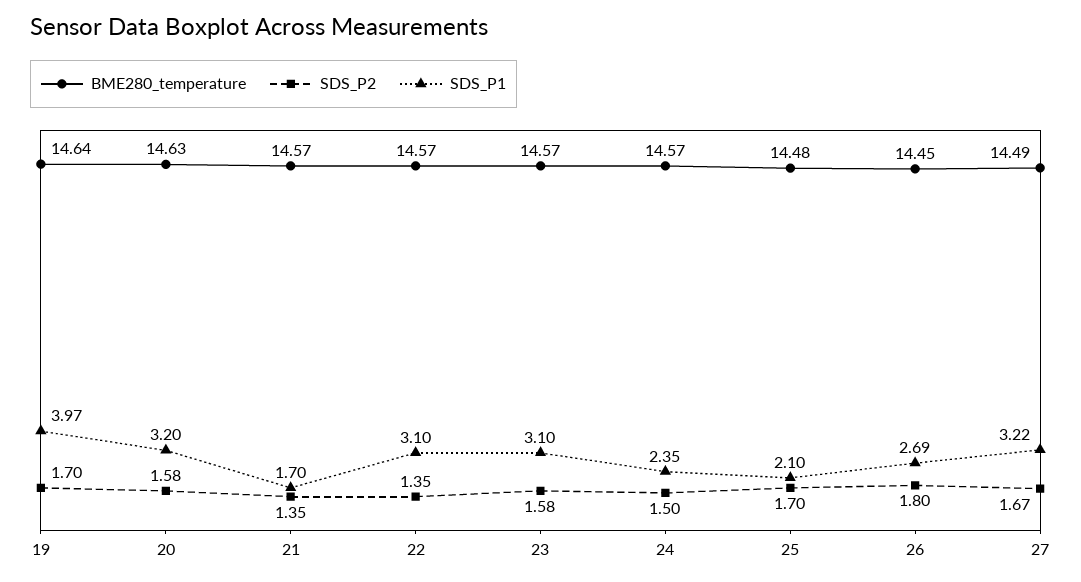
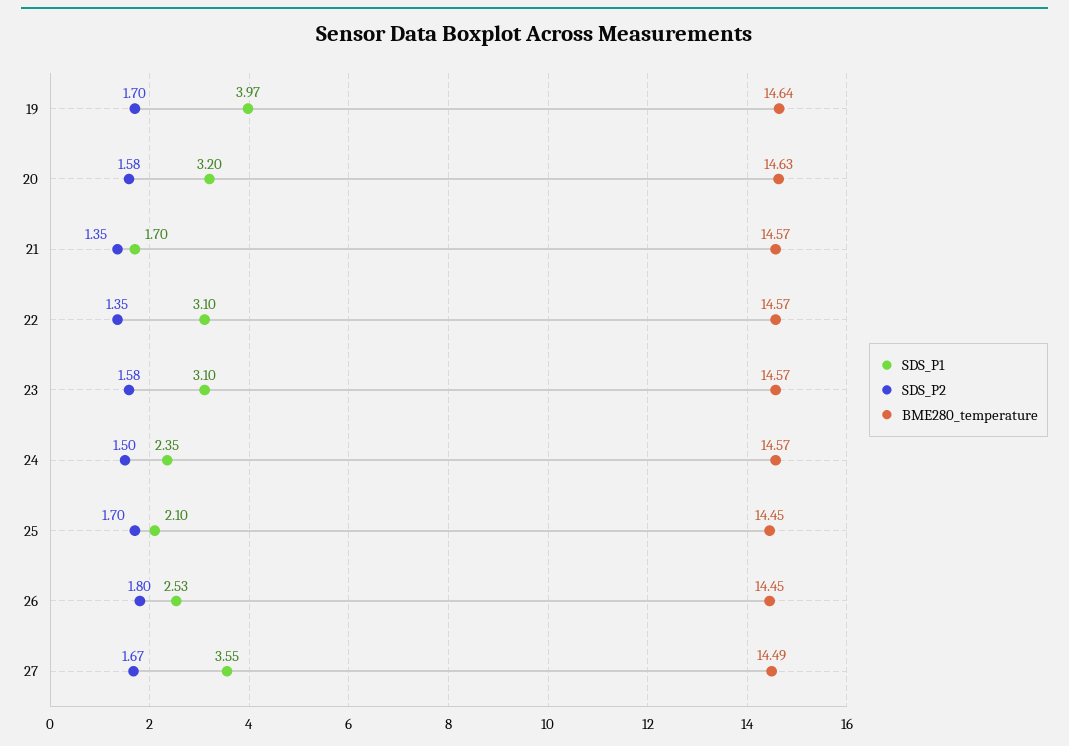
BME280_temperature, 25: 14.48 -> 14.45
SDS_P1, 26: 2.69 -> 2.53
SDS_P1, 27: 3.22 -> 3.55

